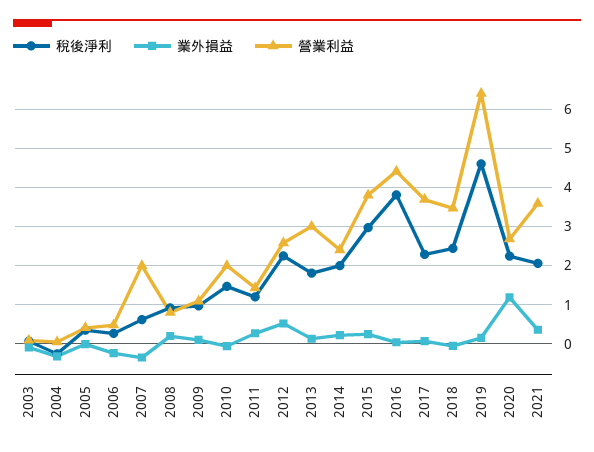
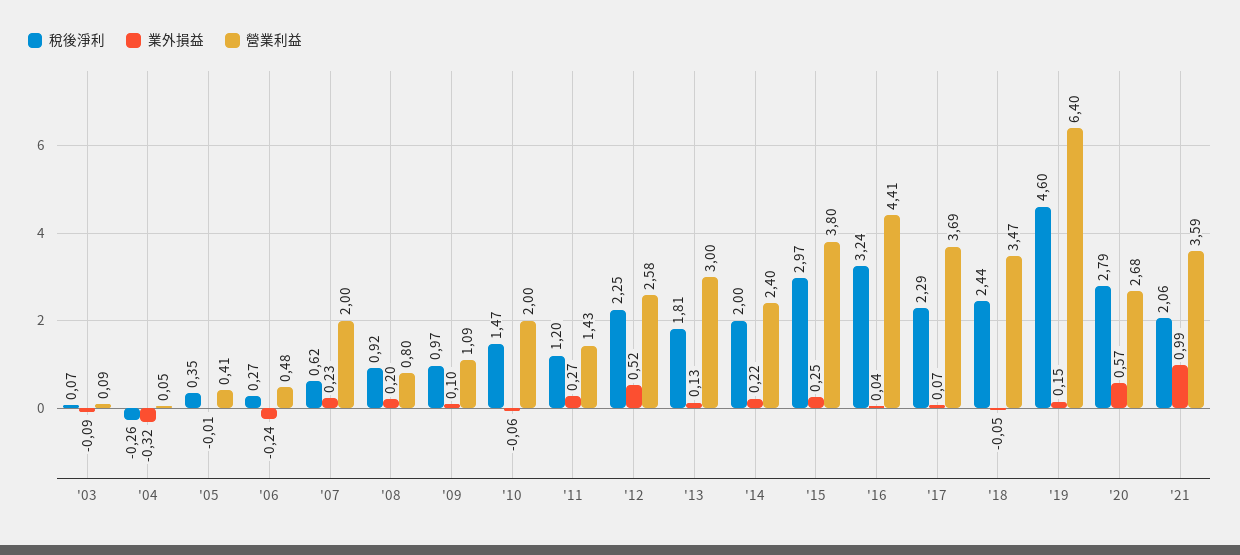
業外損益, 2007: -0.4 -> 0.23
稅後淨利, 2016: 3.8 -> 3.24
稅後淨利, 2020: 2.2 -> 2.79
業外損益, 2020: 1.2 -> 0.57
業外損益, 2021: 0.4 -> 0.99

